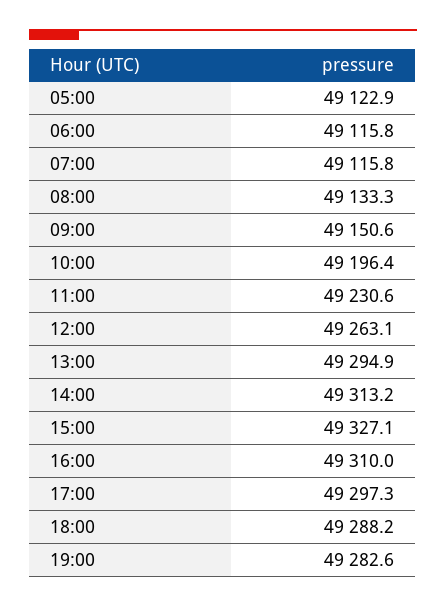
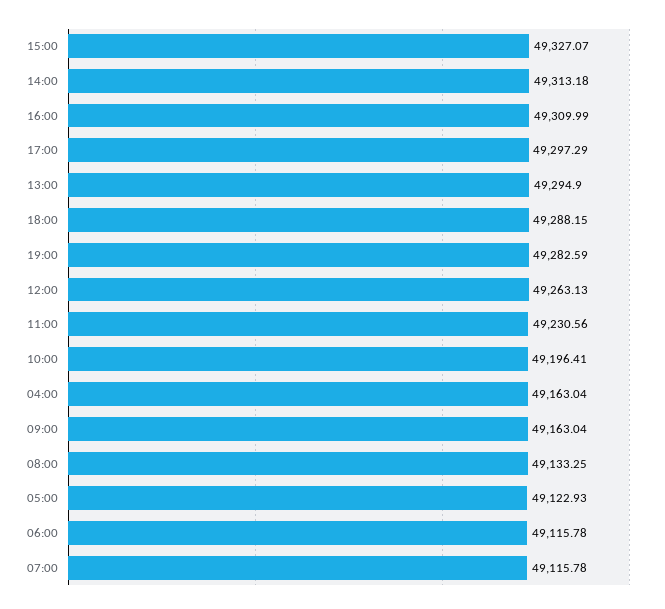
09:00: 49150.6 -> 49163.04
04:00: none -> 49163.04

